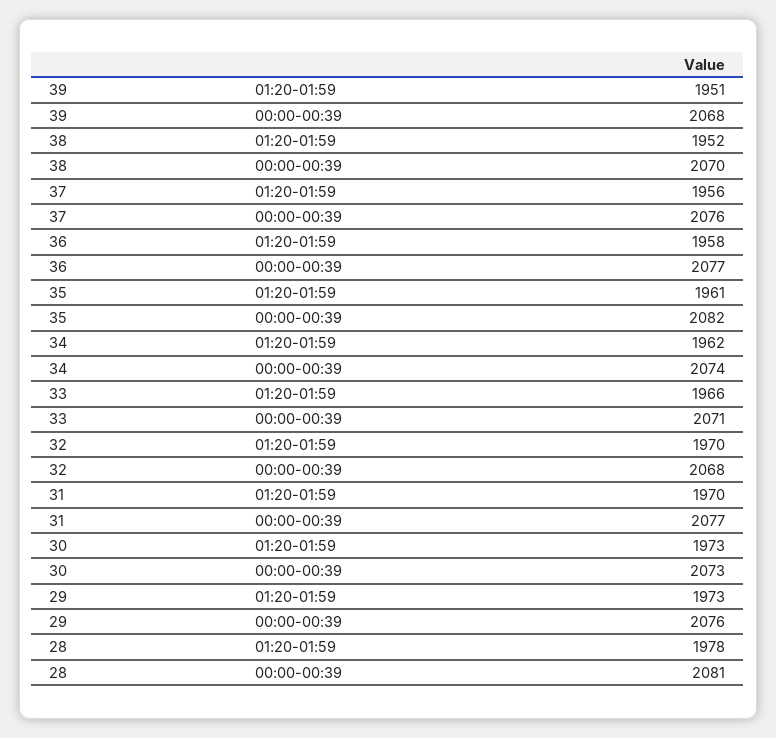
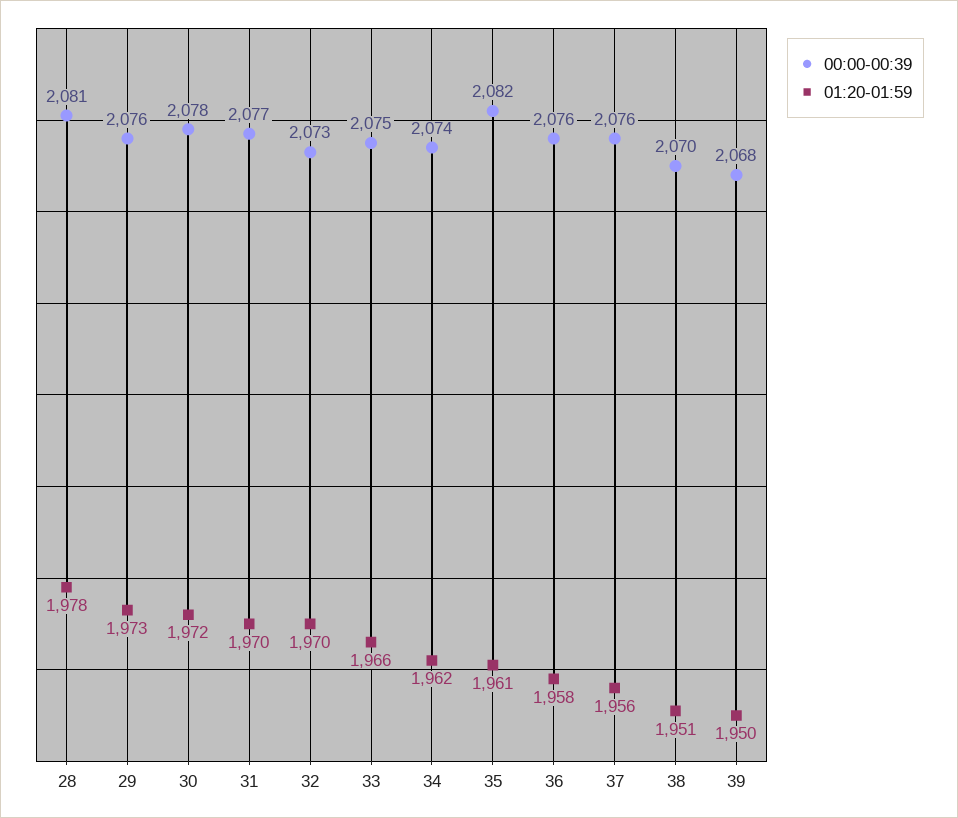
01:20-01:59, 39: 1951 -> 1950
01:20-01:59, 38: 1952 -> 1951
00:00-00:39, 36: 2077 -> 2076
00:00-00:39, 33: 2071 -> 2075
00:00-00:39, 32: 2068 -> 2073
01:20-01:59, 30: 1973 -> 1972
00:00-00:39, 30: 2073 -> 2078

